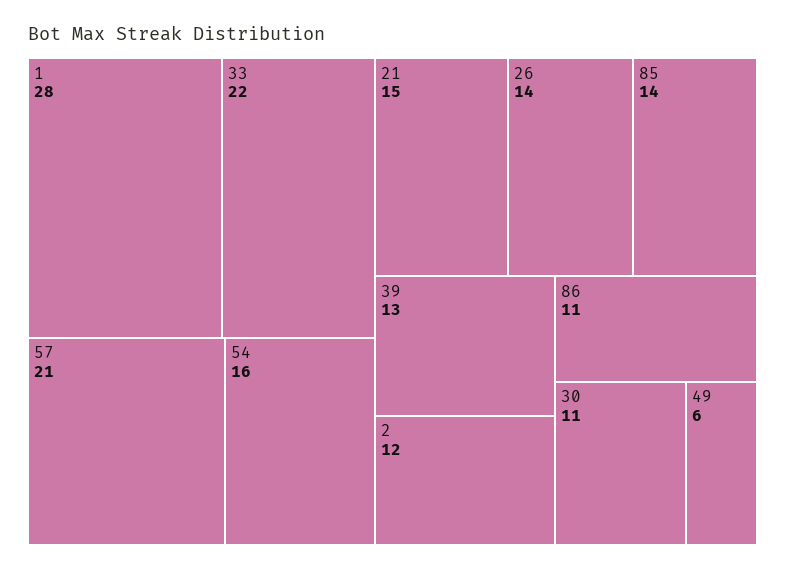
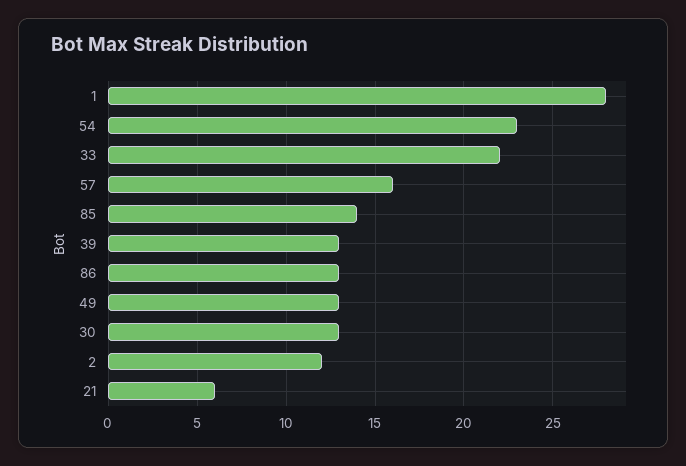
57: 21 -> 16
54: 16 -> 23
21: 15 -> 6
26: 14 -> none
86: 11 -> 13
30: 11 -> 13
49: 6 -> 13

